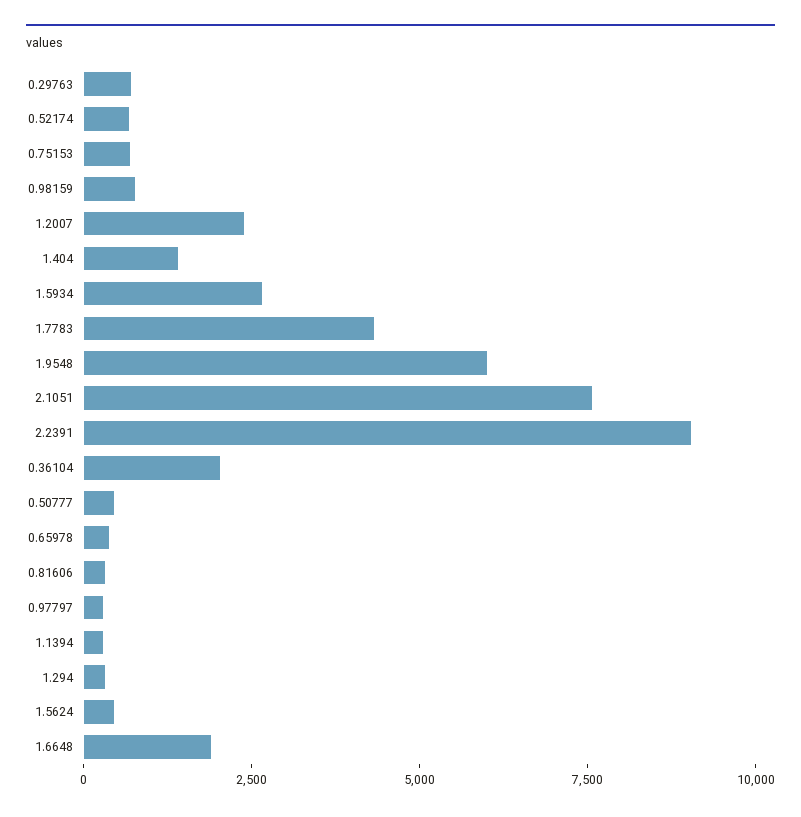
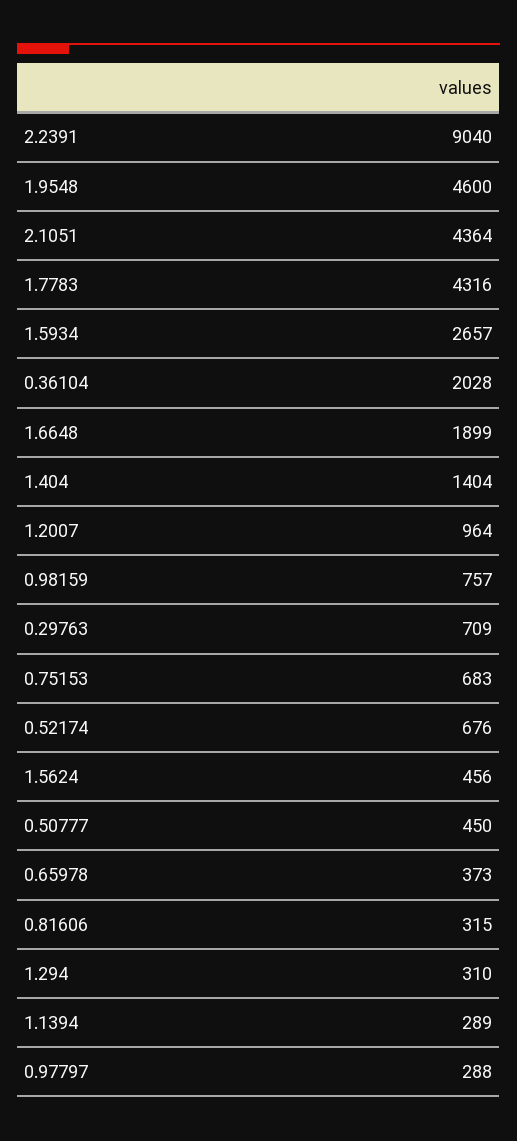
1.2007: 2500 -> 964
1.9548: 6000 -> 4600
2.1051: 7500 -> 4364

